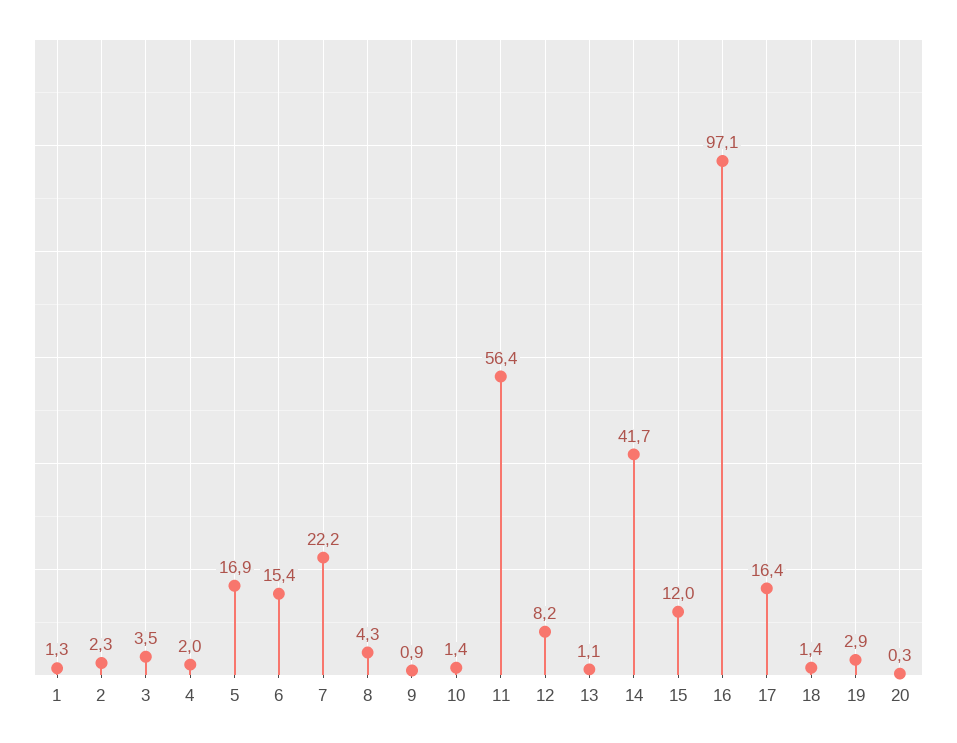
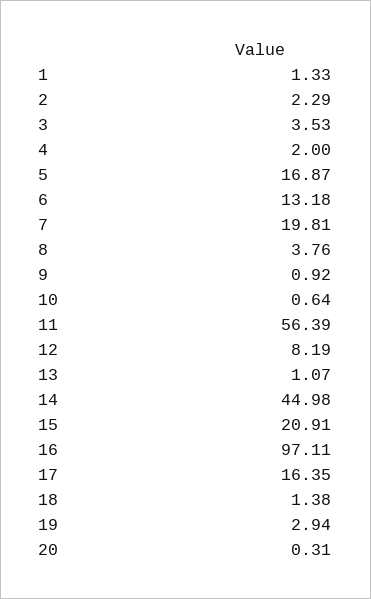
6: 15.4 -> 13.18
7: 22.2 -> 19.81
8: 4.3 -> 3.76
10: 1.4 -> 0.64
14: 41.7 -> 44.98
15: 12 -> 20.91

